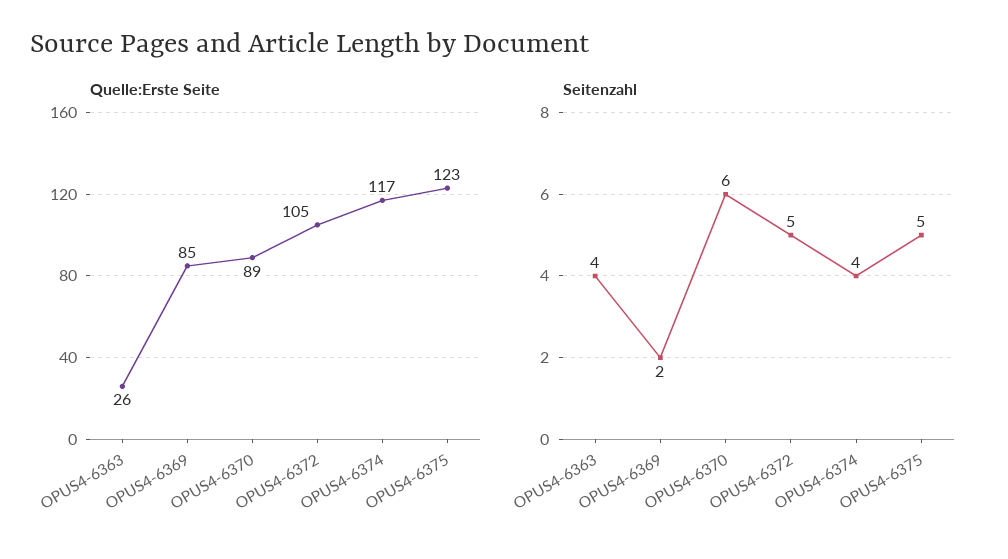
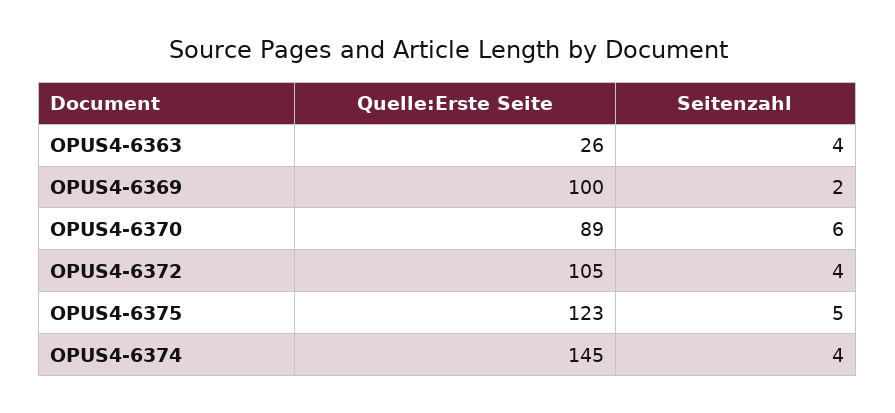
Quelle:Erste Seite, OPUS4-6369: 85 -> 100
Quelle:Erste Seite, OPUS4-6374: 117 -> 145
Seitenzahl, OPUS4-6372: 5 -> 4

